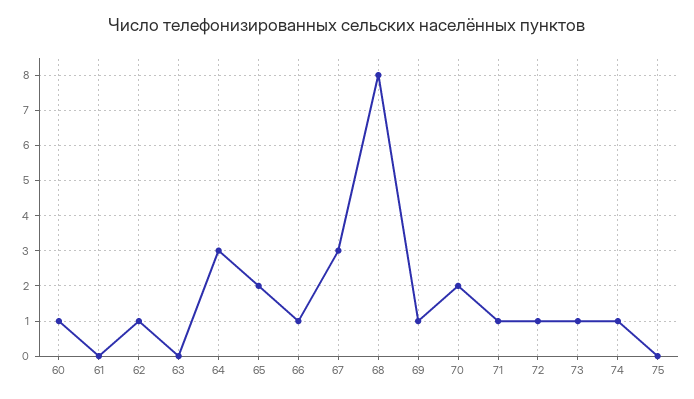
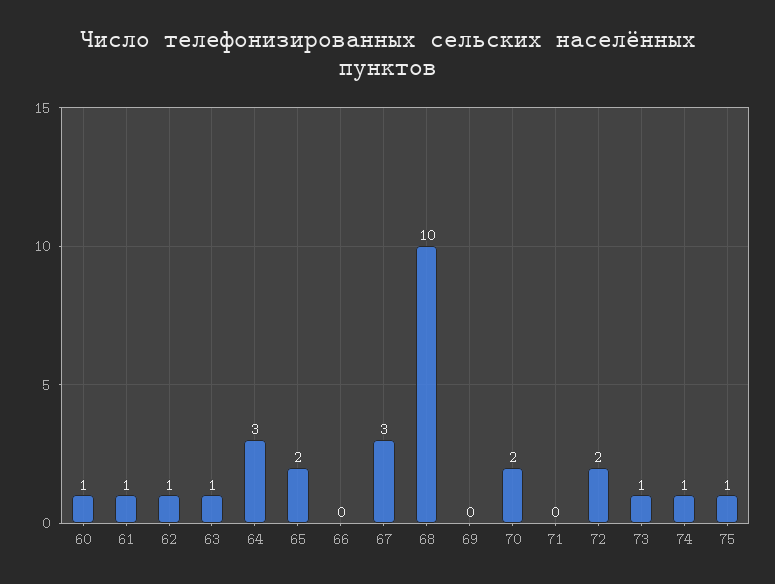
61: 0 -> 1
63: 0 -> 1
66: 1 -> 0
68: 8 -> 10
69: 1 -> 0
71: 1 -> 0
72: 1 -> 2
75: 0 -> 1

